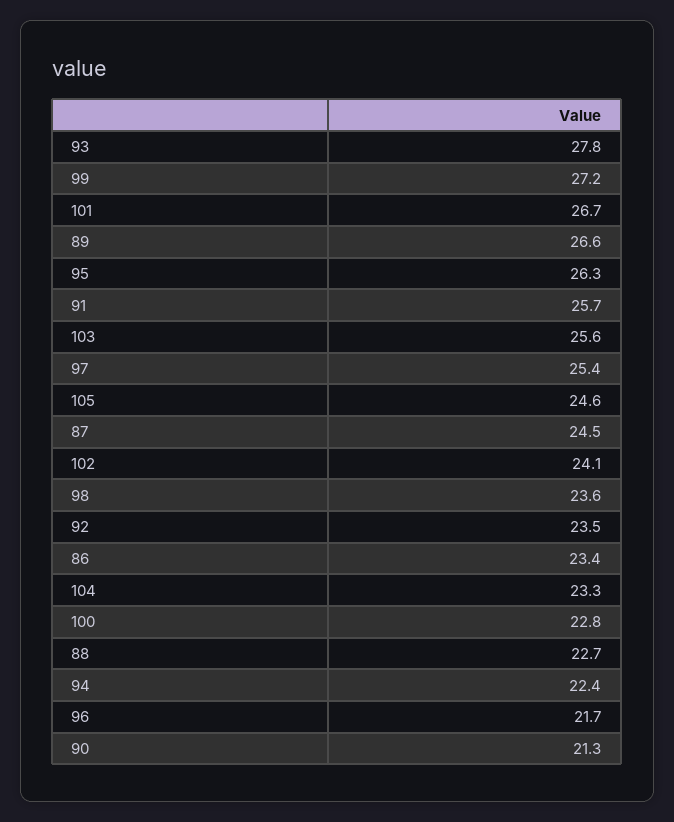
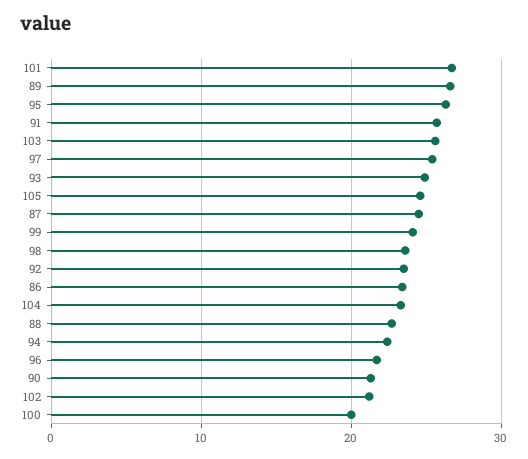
93: 27.8 -> 25
99: 27.2 -> 24
102: 24.1 -> 21
100: 22.8 -> 20

